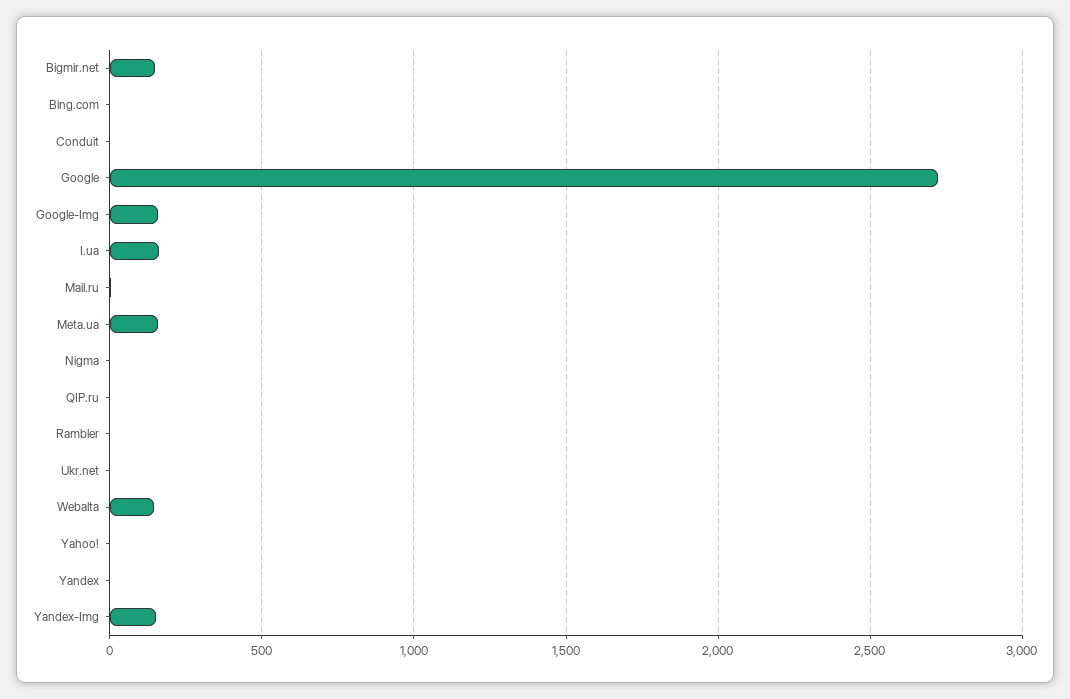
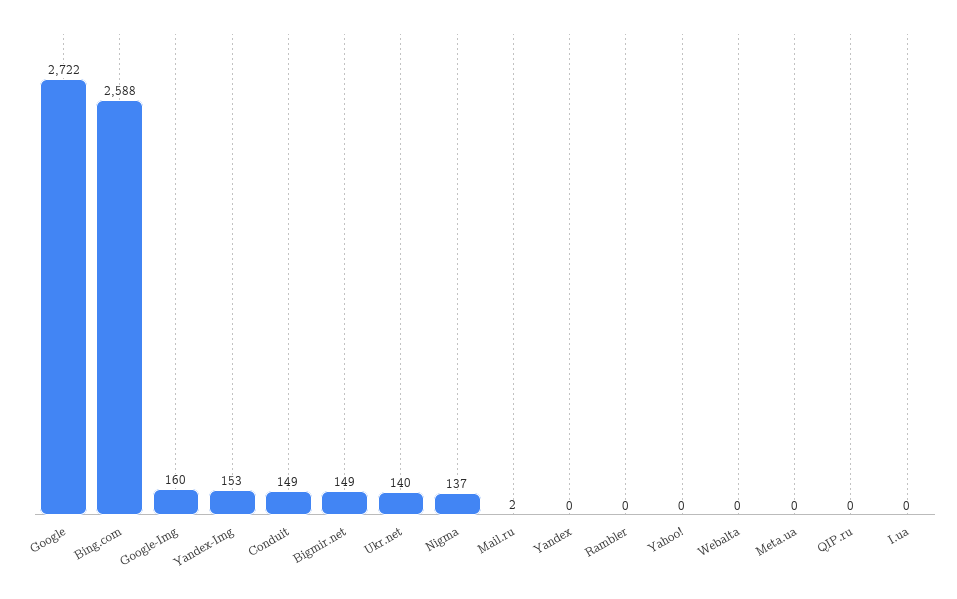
Bing.com: 0 -> 2588
Conduit: 0 -> 149
I.ua: 150 -> 0
Meta.ua: 150 -> 0
Nigma: 0 -> 137
Ukr.net: 0 -> 140
Webalta: 150 -> 0

